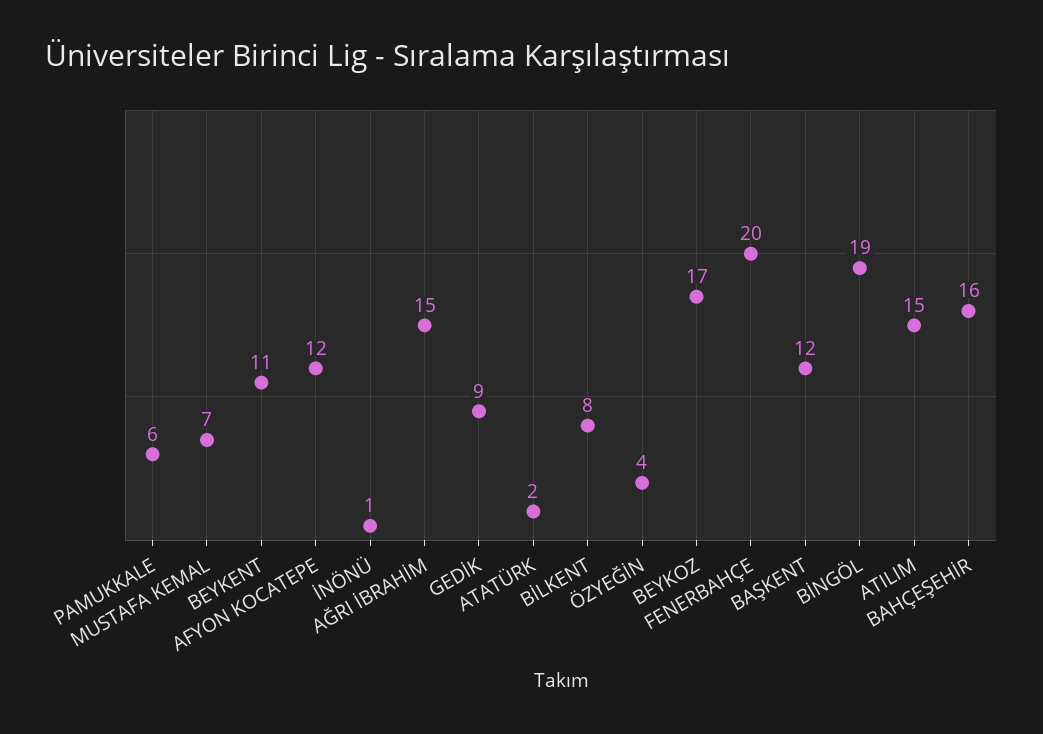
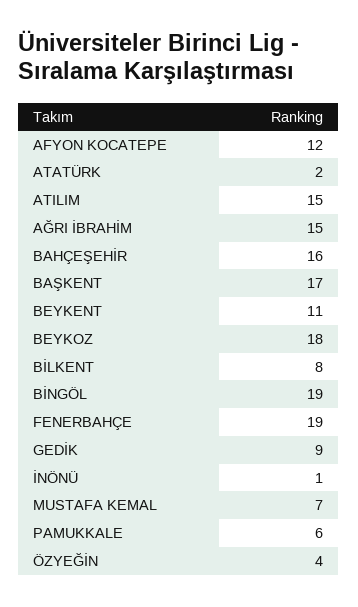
BEYKOZ: 17 -> 18
FENERBAHÇE: 20 -> 19
BAŞKENT: 12 -> 17

